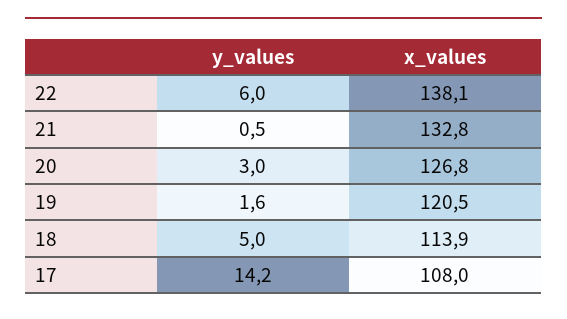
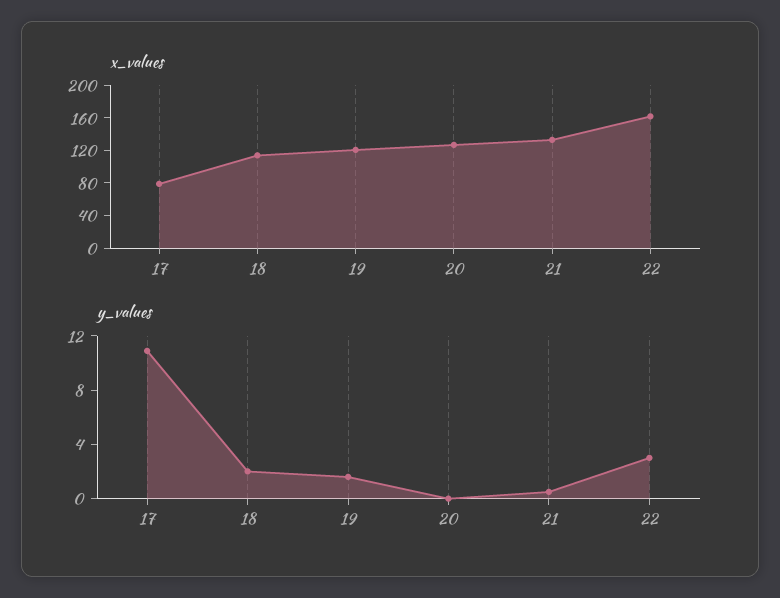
y_values, 22: 6 -> 3
x_values, 22: 138.1 -> 160
y_values, 20: 3 -> 0
y_values, 18: 5 -> 2
y_values, 17: 14.2 -> 11
x_values, 17: 108 -> 80

